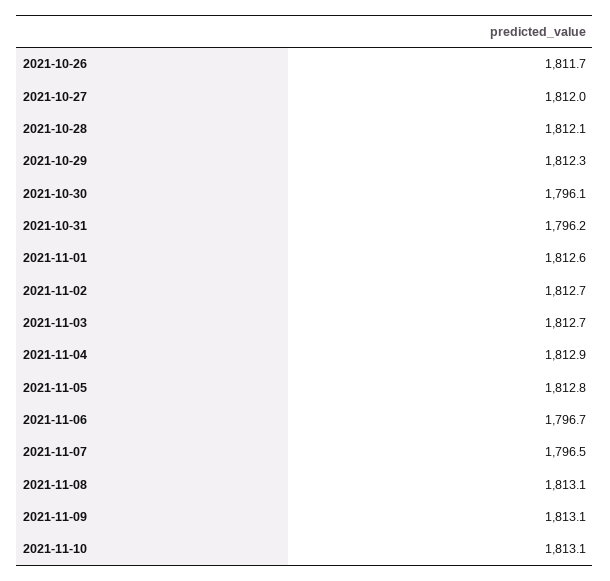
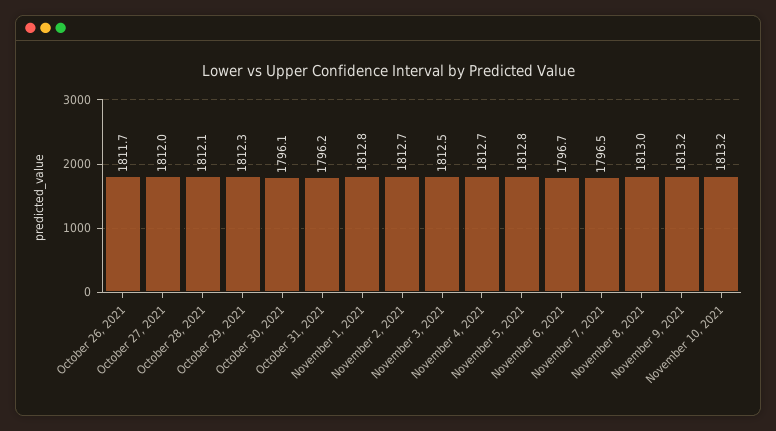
2021-11-01: 1812.6 -> 1812.8
2021-11-03: 1812.7 -> 1812.5
2021-11-04: 1812.9 -> 1812.7
2021-11-08: 1813.1 -> 1813
2021-11-09: 1813.1 -> 1813.2
2021-11-10: 1813.1 -> 1813.2

